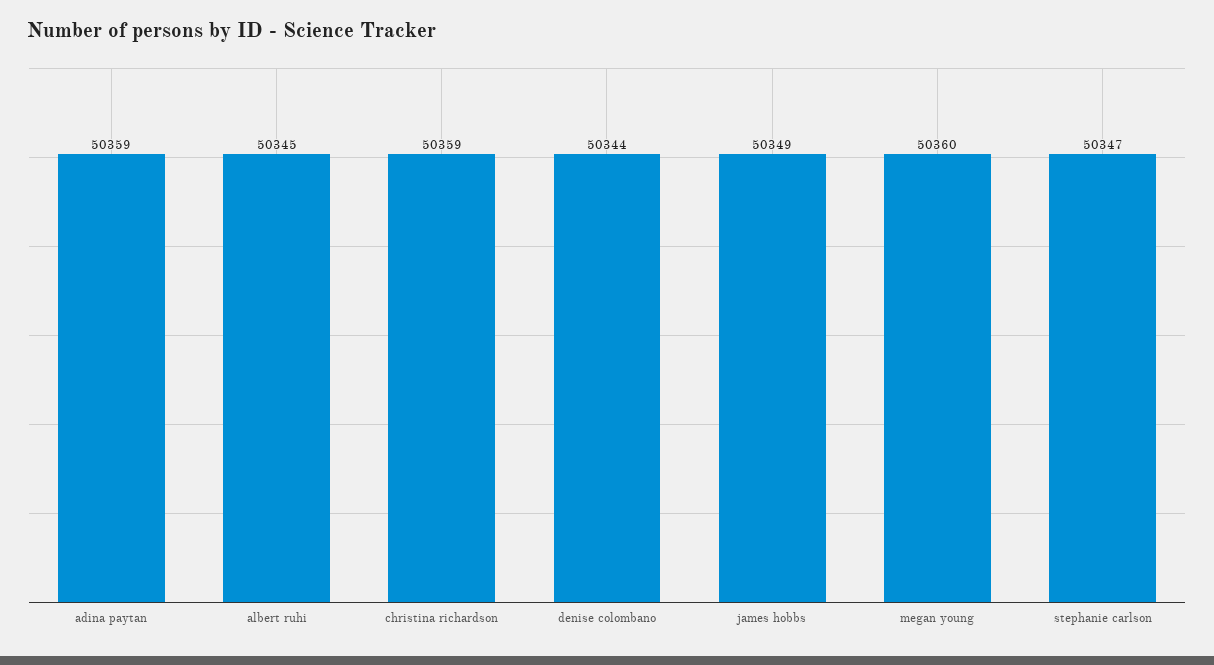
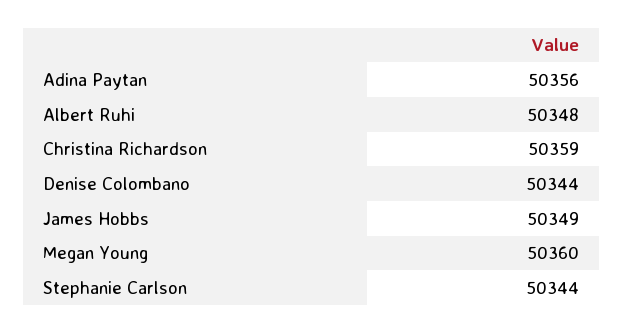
adina paytan: 50359 -> 50356
albert ruhi: 50345 -> 50348
stephanie carlson: 50347 -> 50344

